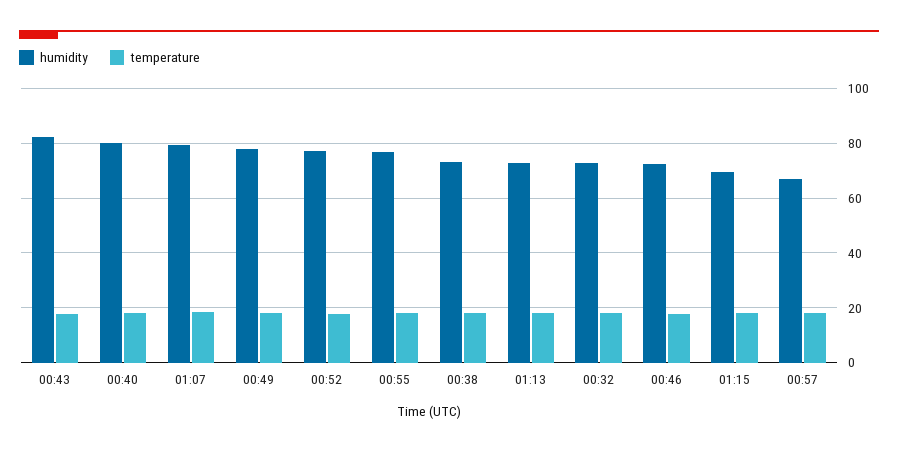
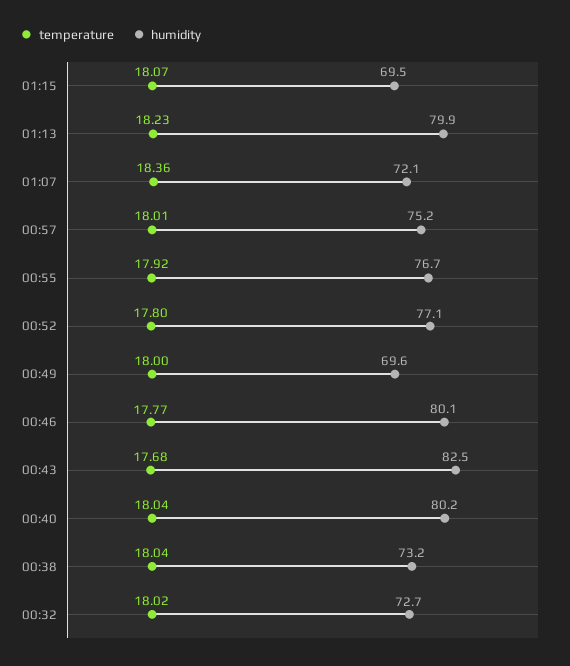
humidity, 01:07: 80 -> 72.1
humidity, 00:49: 77.5 -> 69.6
humidity, 01:13: 72.5 -> 79.9
humidity, 00:46: 72.5 -> 80.1
humidity, 00:57: 67.5 -> 75.2

